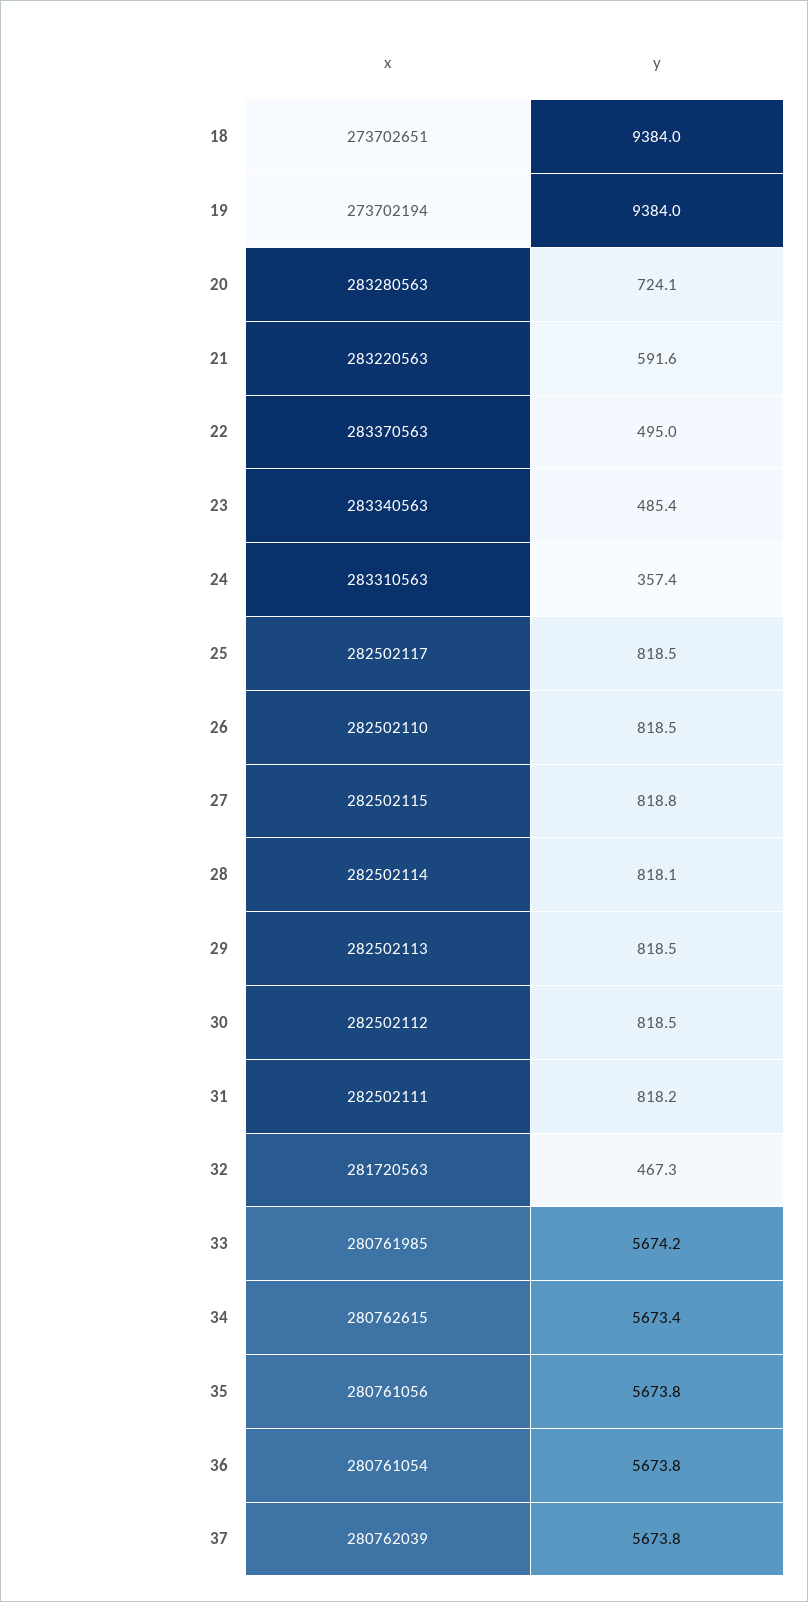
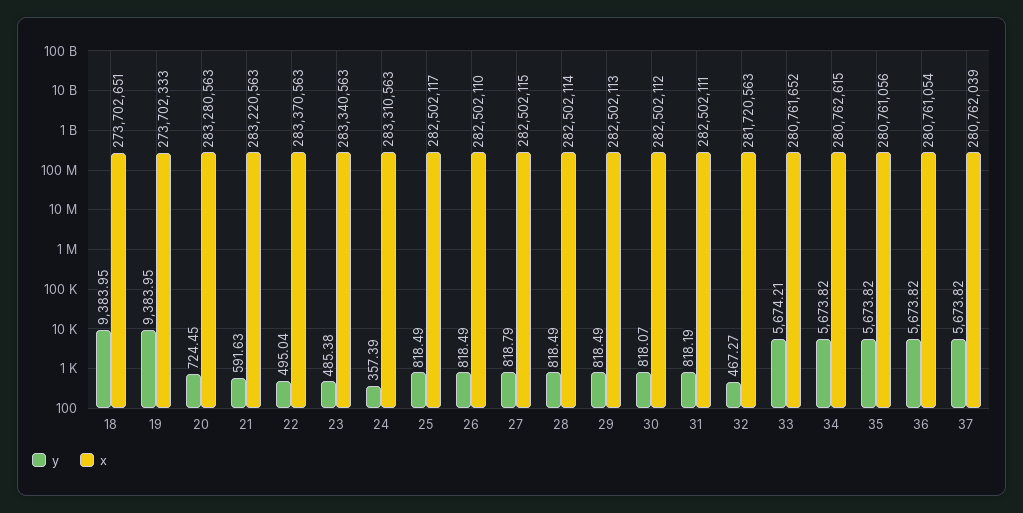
x, 19: 273702194 -> 273702333
y, 20: 724.1 -> 724.45
y, 28: 818.1 -> 818.49
y, 30: 818.5 -> 818.07
x, 33: 280761985 -> 280761652
y, 34: 5673.4 -> 5673.82

